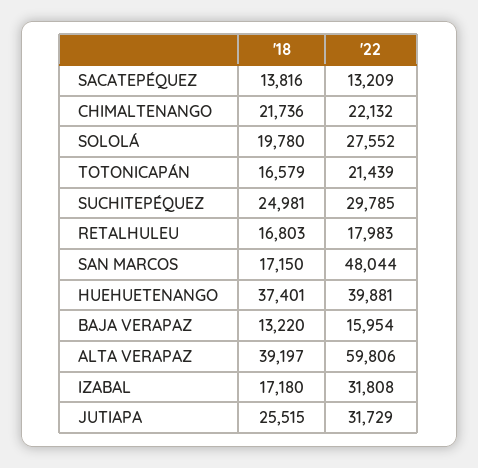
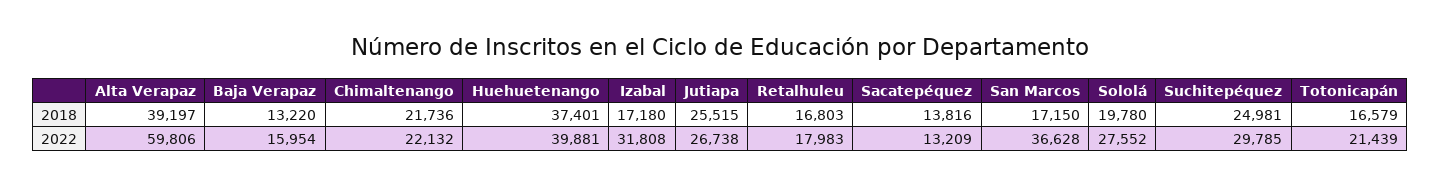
'22, SAN MARCOS: 48044 -> 36628
'22, JUTIAPA: 31729 -> 26738

